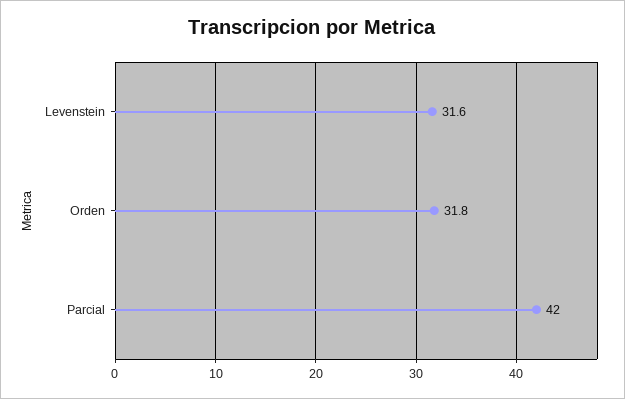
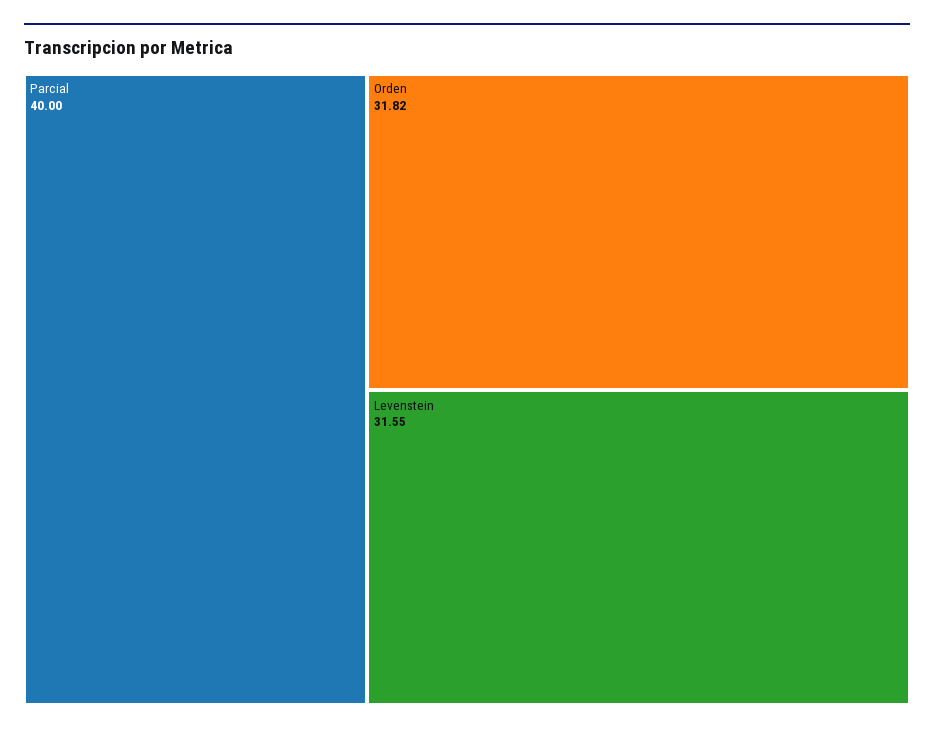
Parcial: 42 -> 40

